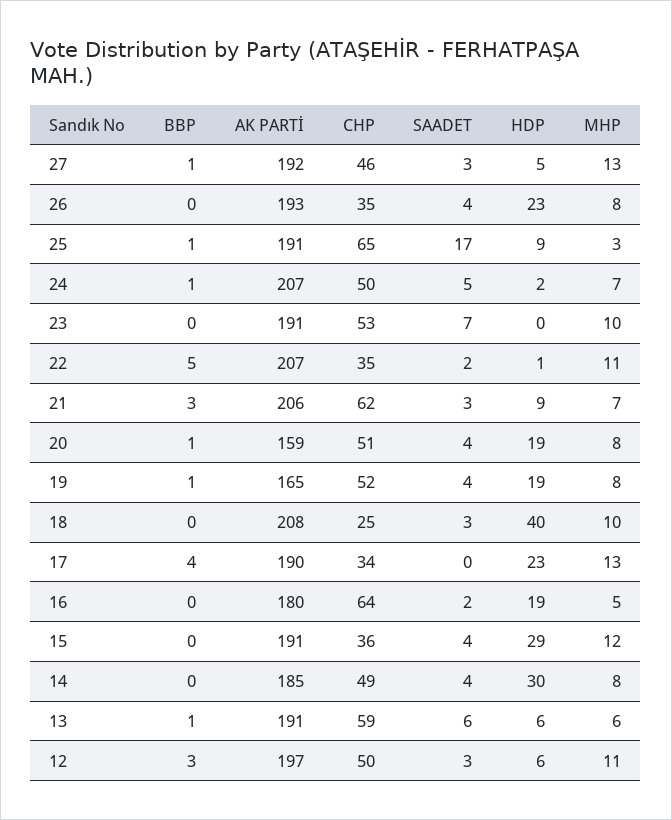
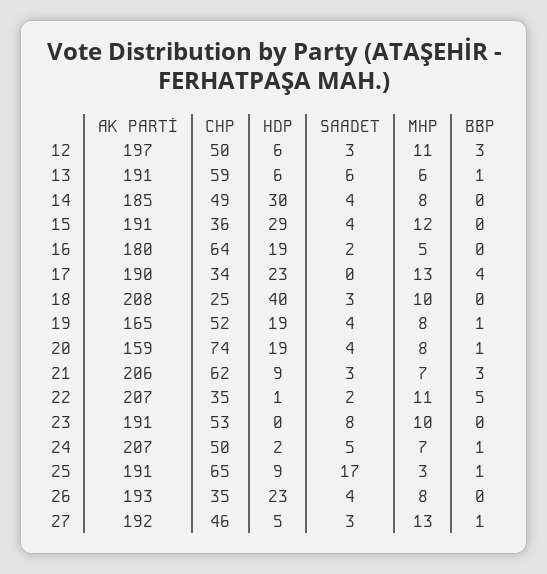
SAADET, 23: 7 -> 8
CHP, 20: 51 -> 74

